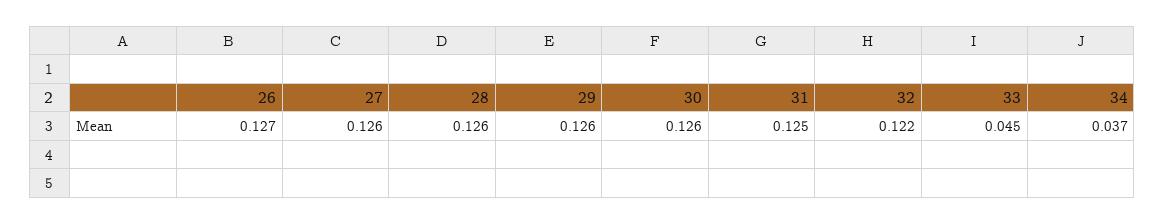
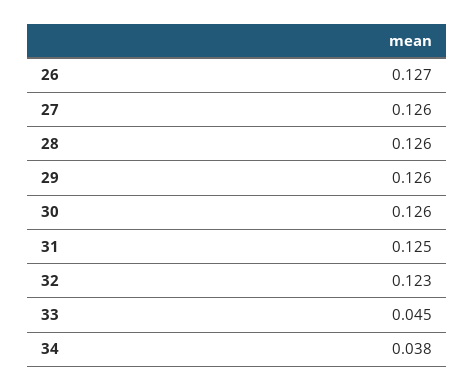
32: 0.122 -> 0.123
34: 0.037 -> 0.038

